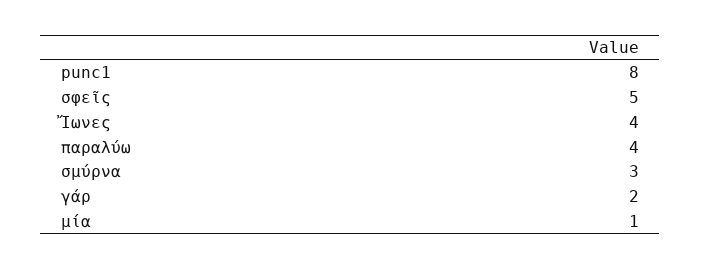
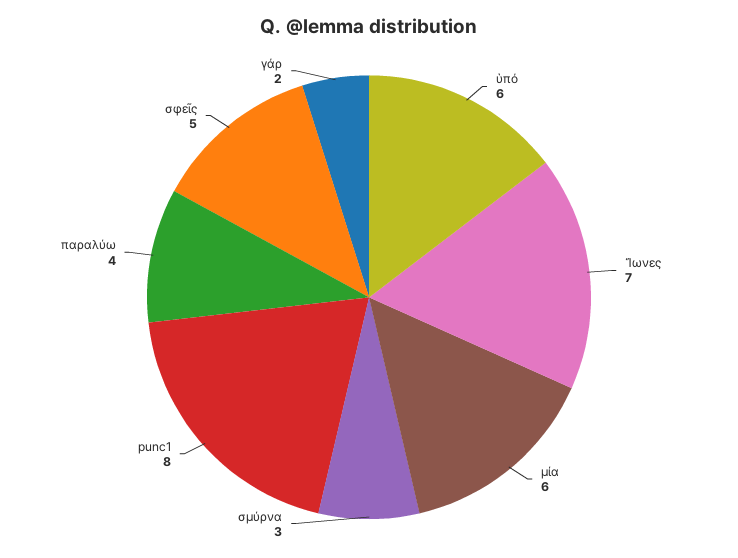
Ἴωνες: 4 -> 7
μία: 1 -> 6
ὑπό: none -> 6

